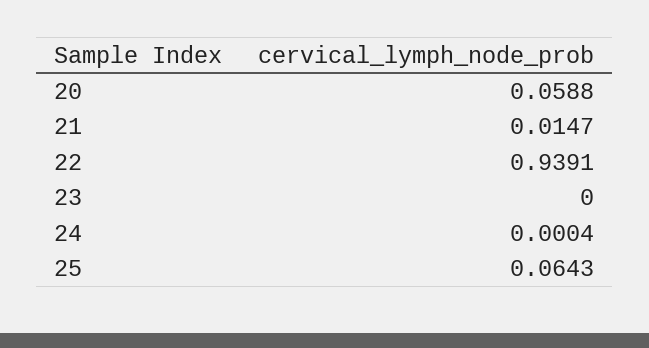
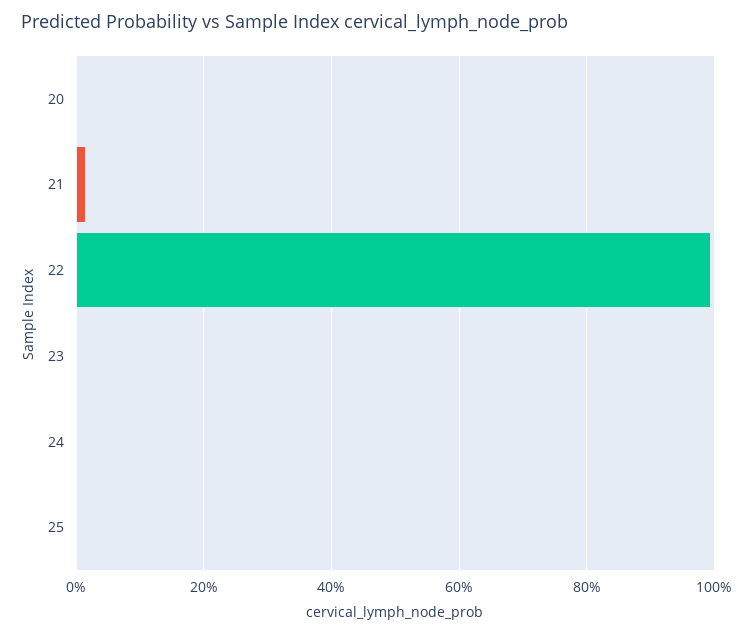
20: 0.0588 -> 0
22: 0.9391 -> 1
25: 0.0643 -> 0

